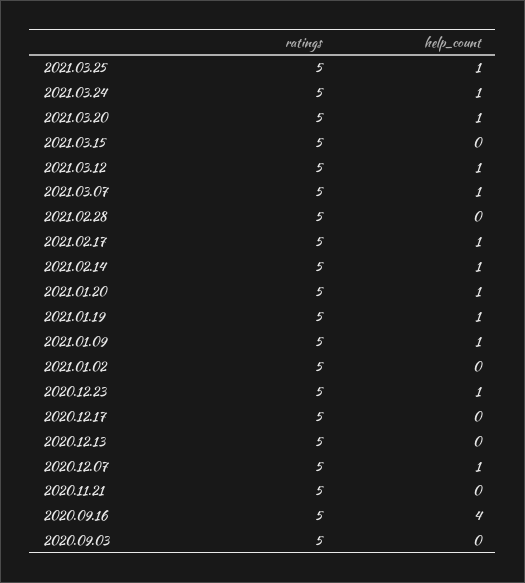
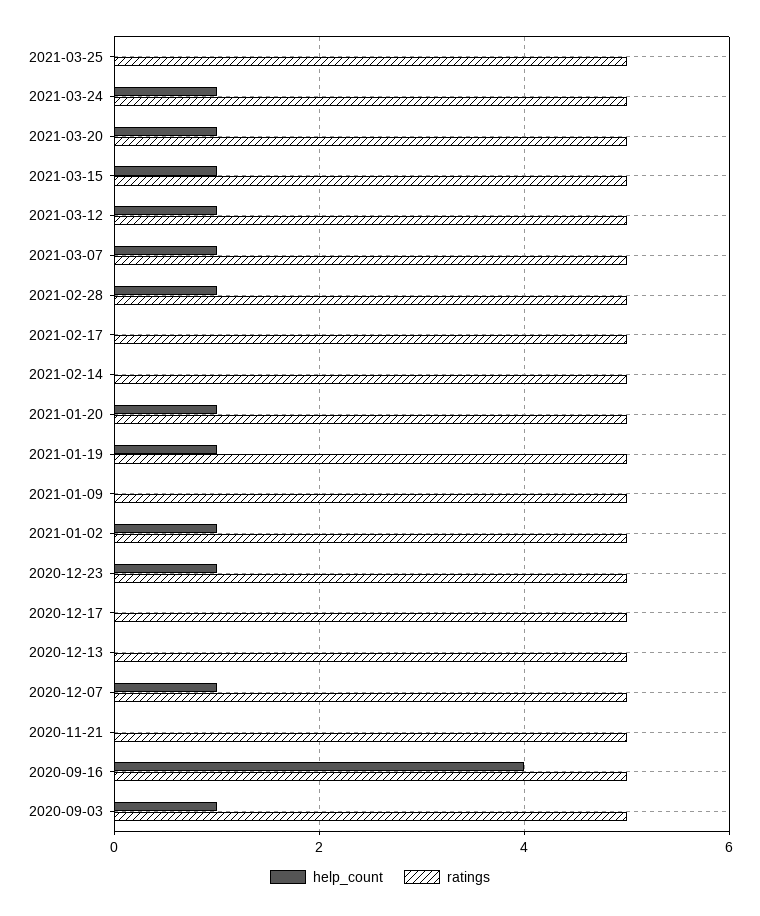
help_count, 2021.03.25: 1 -> 0
help_count, 2021.03.15: 0 -> 1
help_count, 2021.02.28: 0 -> 1
help_count, 2021.02.17: 1 -> 0
help_count, 2021.02.14: 1 -> 0
help_count, 2021.01.09: 1 -> 0
help_count, 2021.01.02: 0 -> 1
help_count, 2020.09.03: 0 -> 1

